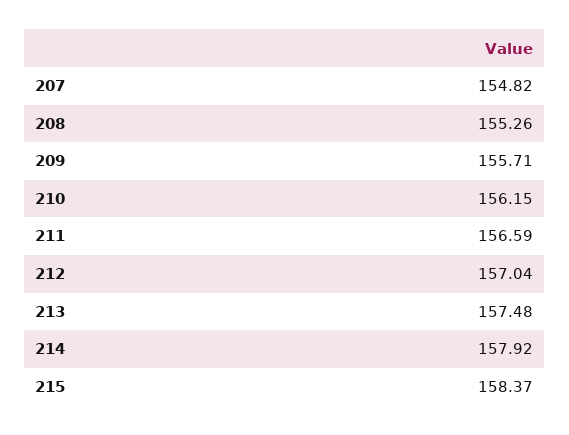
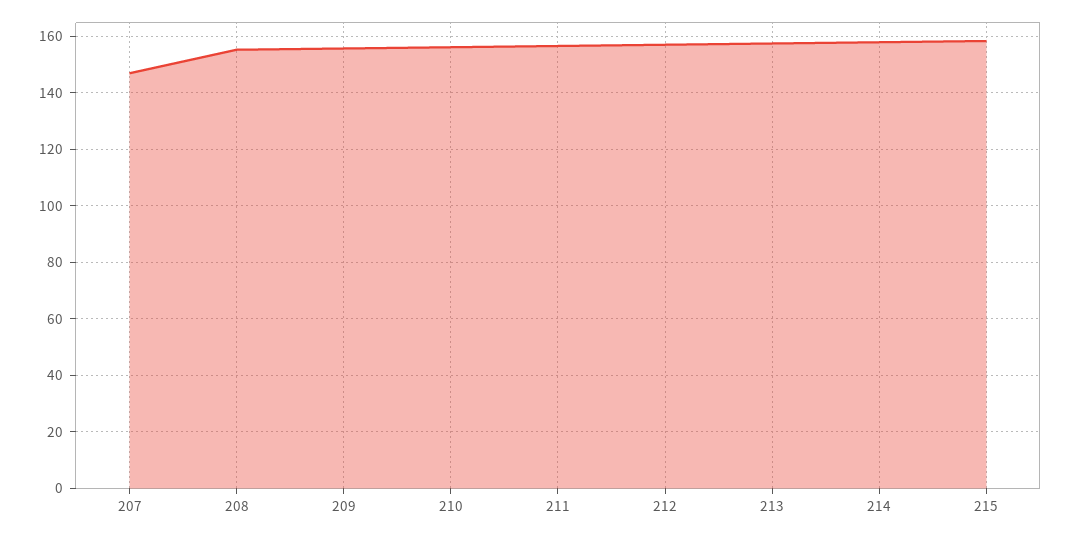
207: 154.82 -> 147.5

